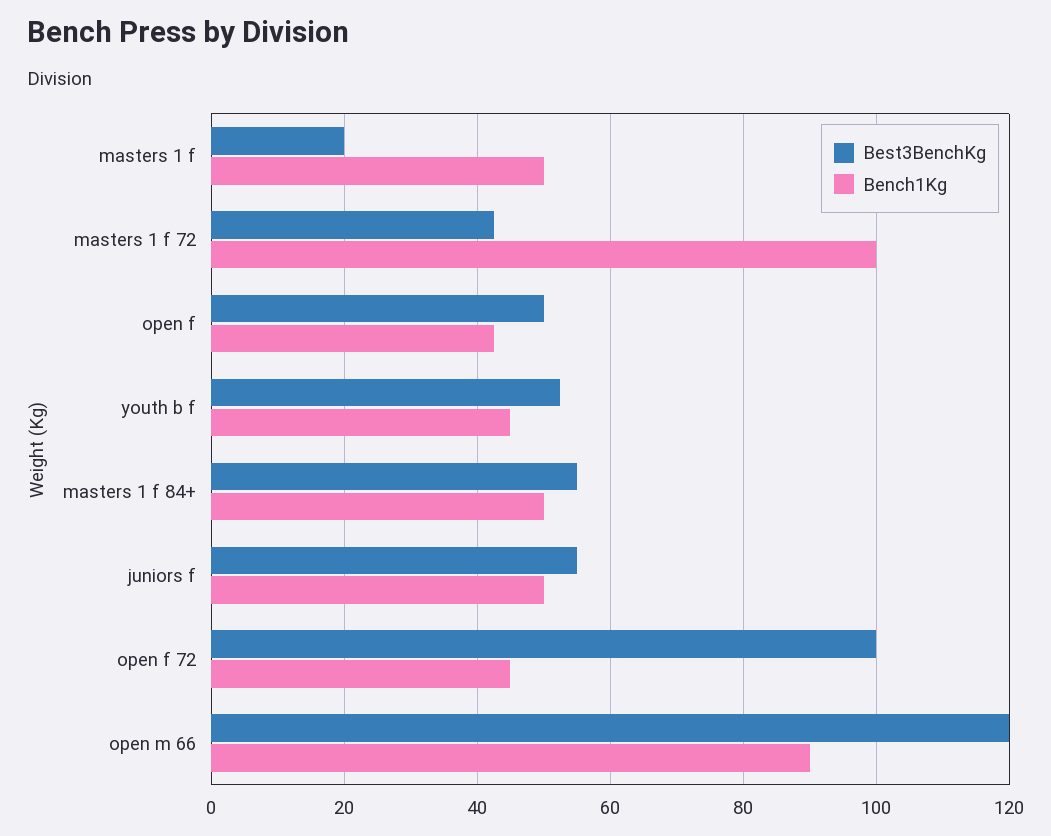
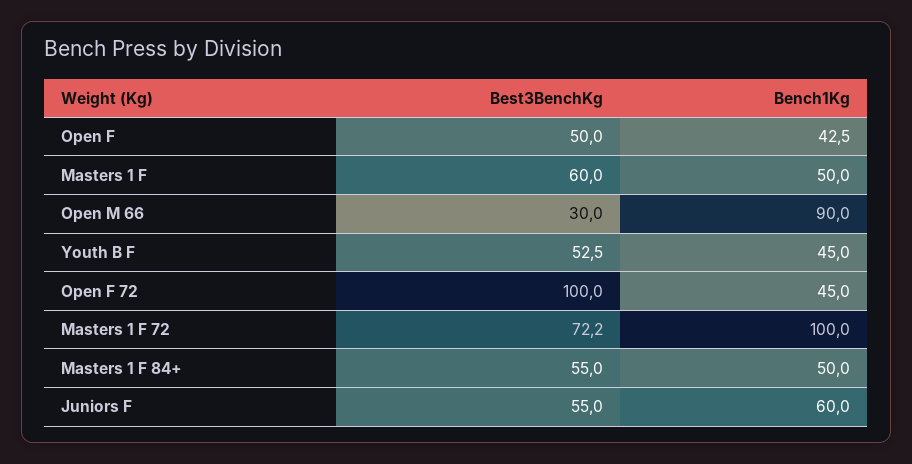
Best3BenchKg, masters 1 f: 20 -> 60
Best3BenchKg, masters 1 f 72: 42 -> 72.2
Bench1Kg, juniors f: 50 -> 60
Best3BenchKg, open m 66: 120 -> 30

